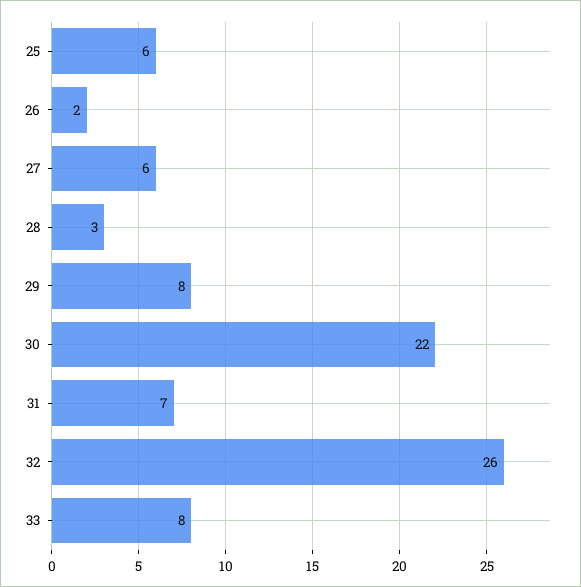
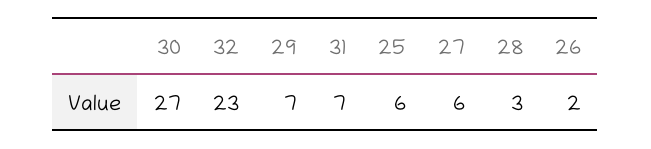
29: 8 -> 7
30: 22 -> 27
32: 26 -> 23
33: 8 -> none

